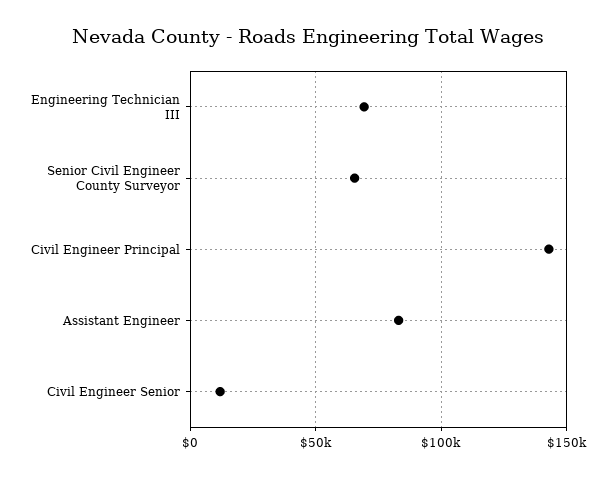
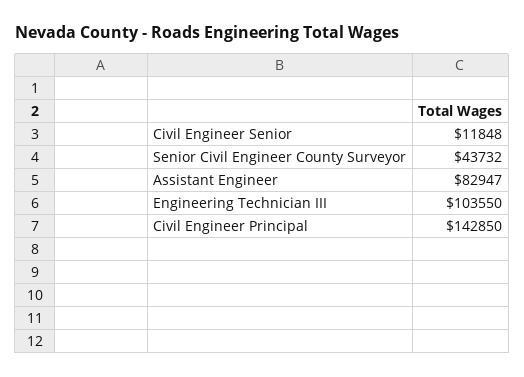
Engineering Technician III: 70000 -> 103550
Senior Civil Engineer County Surveyor: 65000 -> 43732

